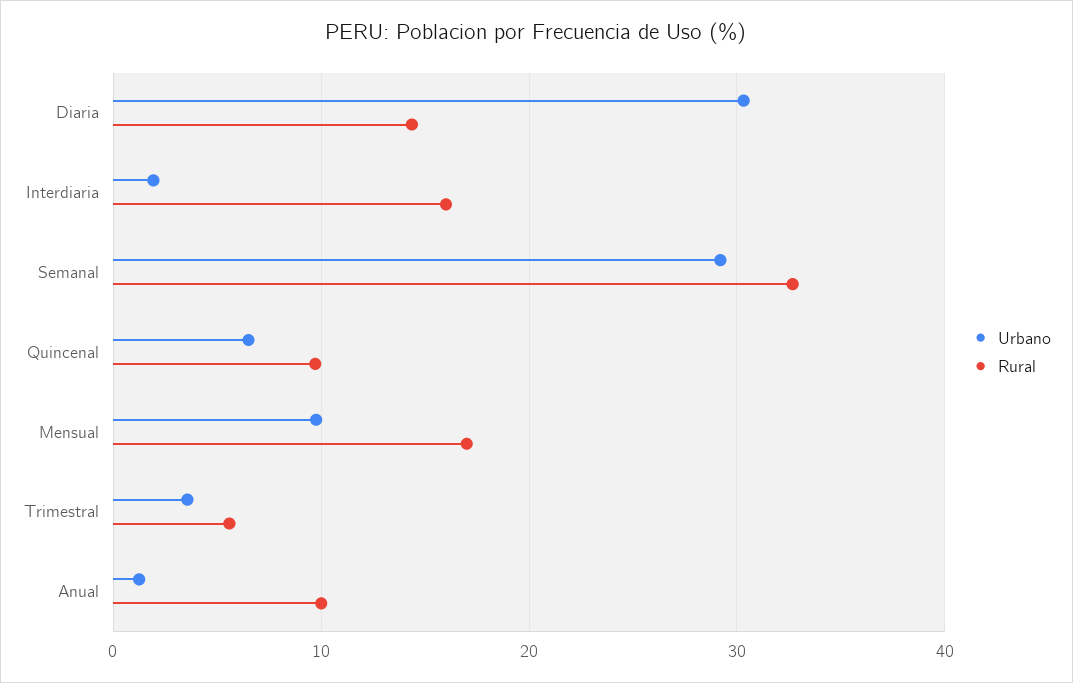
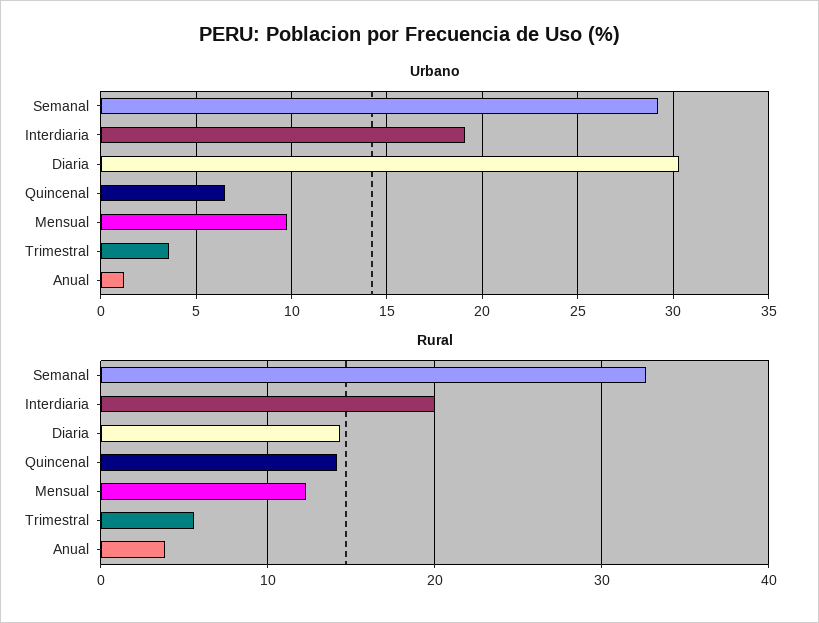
Urbano, Interdiaria: 2 -> 19
Rural, Interdiaria: 16 -> 20
Rural, Quincenal: 10 -> 14
Rural, Mensual: 17 -> 12
Rural, Anual: 10 -> 4

